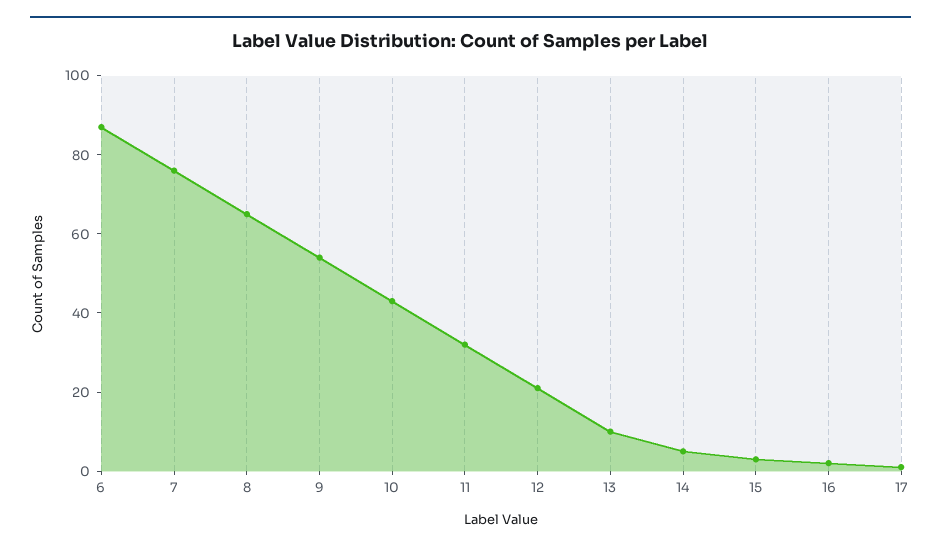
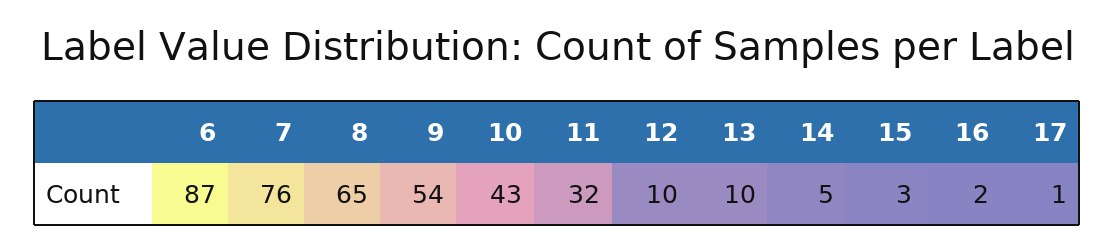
12: 20 -> 10

